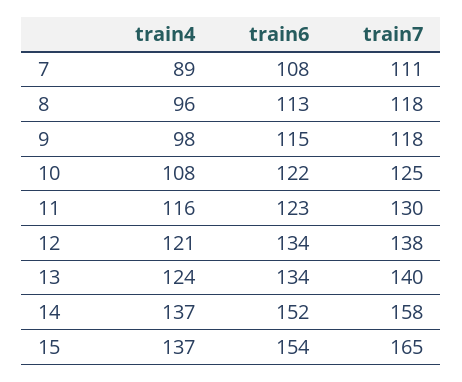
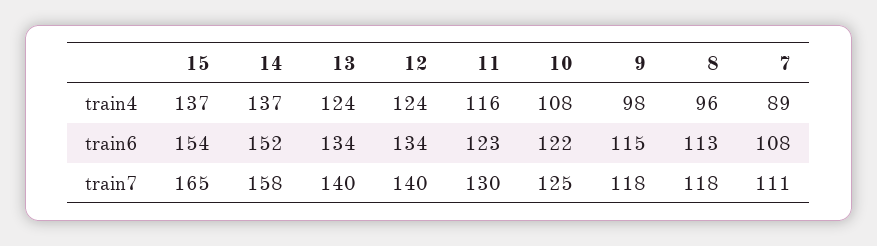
train4, 12: 121 -> 124
train7, 12: 138 -> 140

